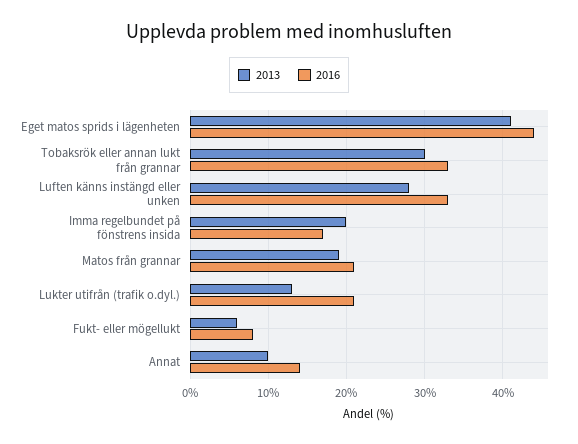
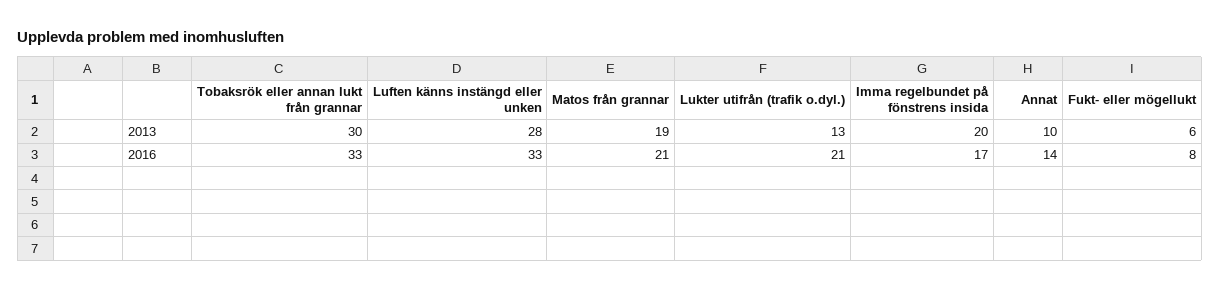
2013, Eget matos sprids i lägenheten: 41 -> none
2016, Eget matos sprids i lägenheten: 44 -> none

